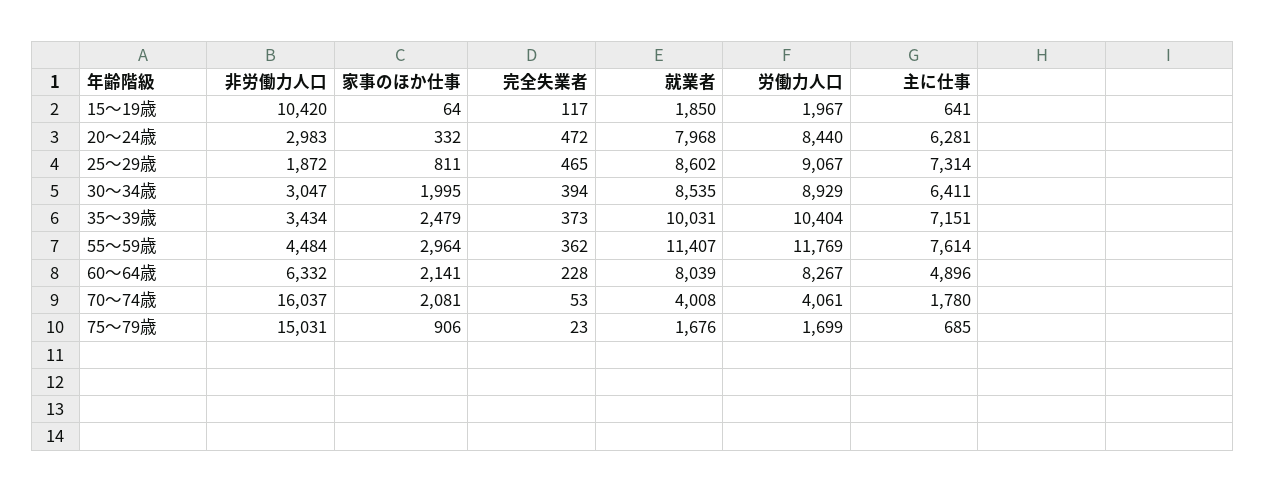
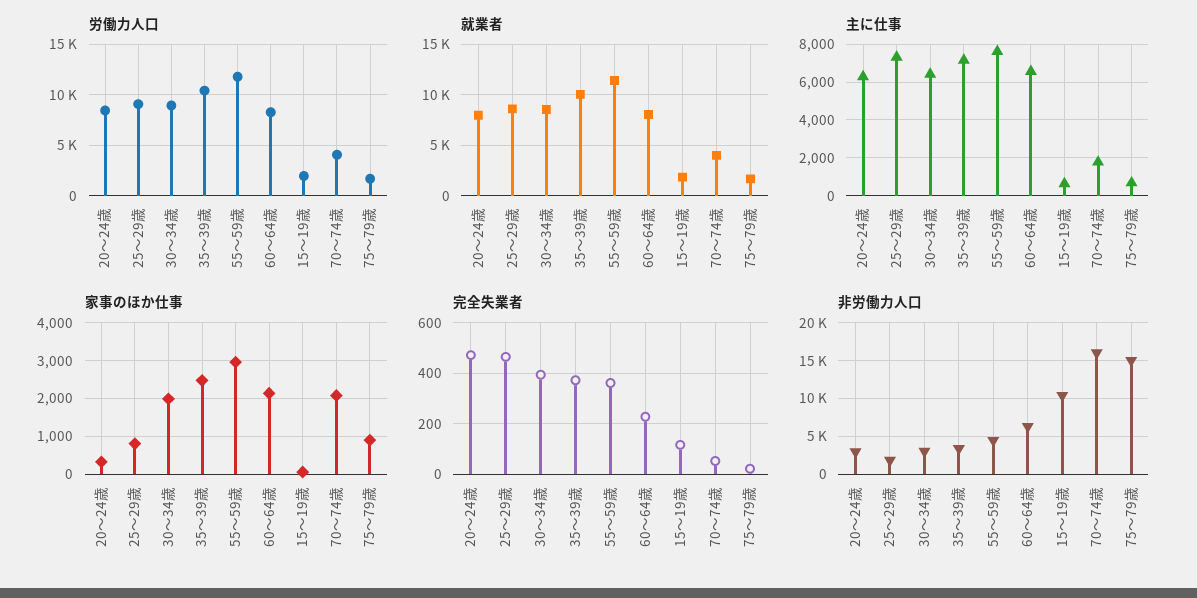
主に仕事, 60～64歳: 4896 -> 6500

